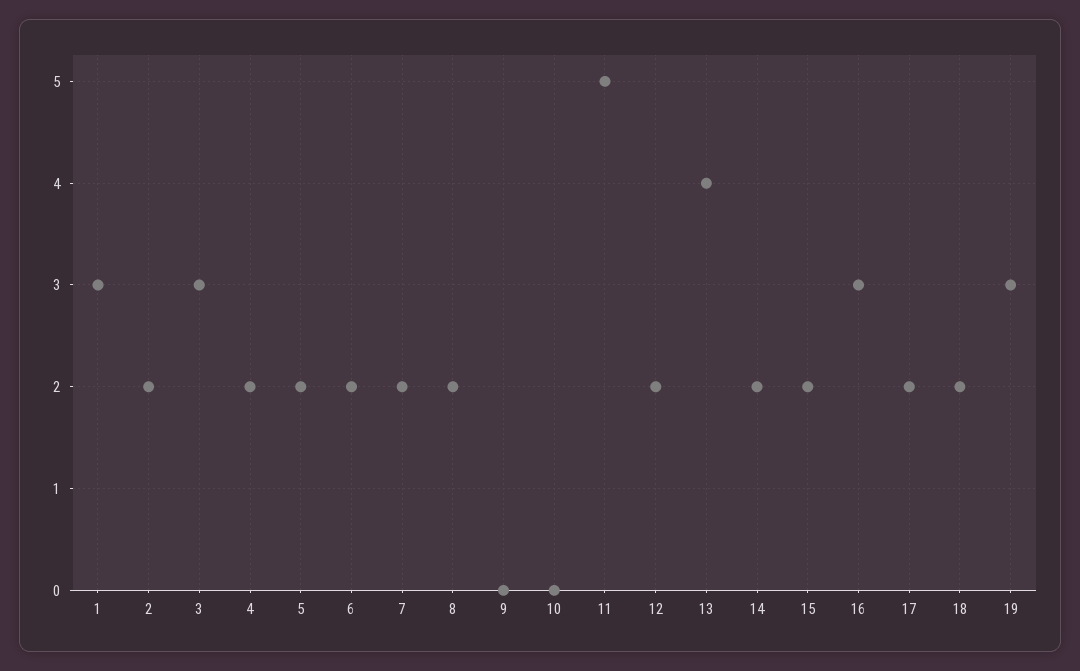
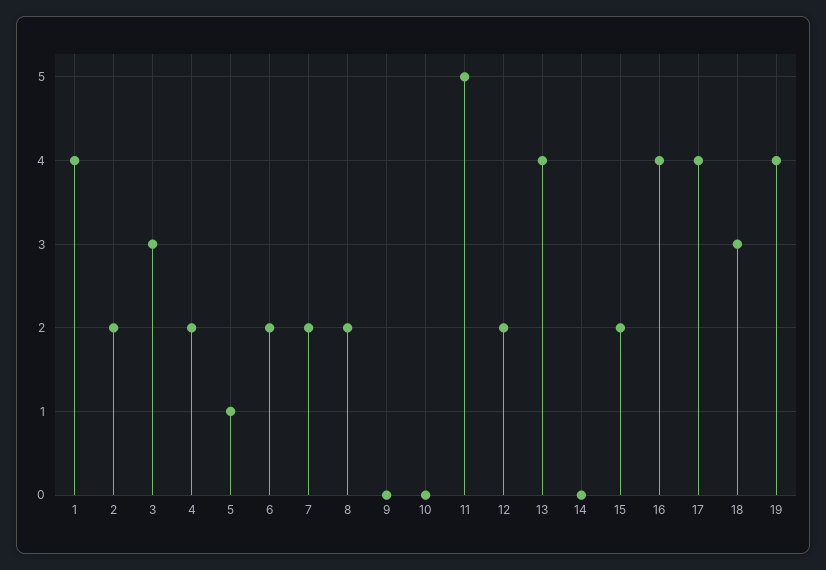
1: 3 -> 4
5: 2 -> 1
14: 2 -> 0
16: 3 -> 4
17: 2 -> 4
18: 2 -> 3
19: 3 -> 4

